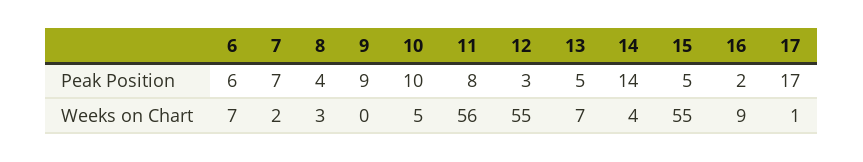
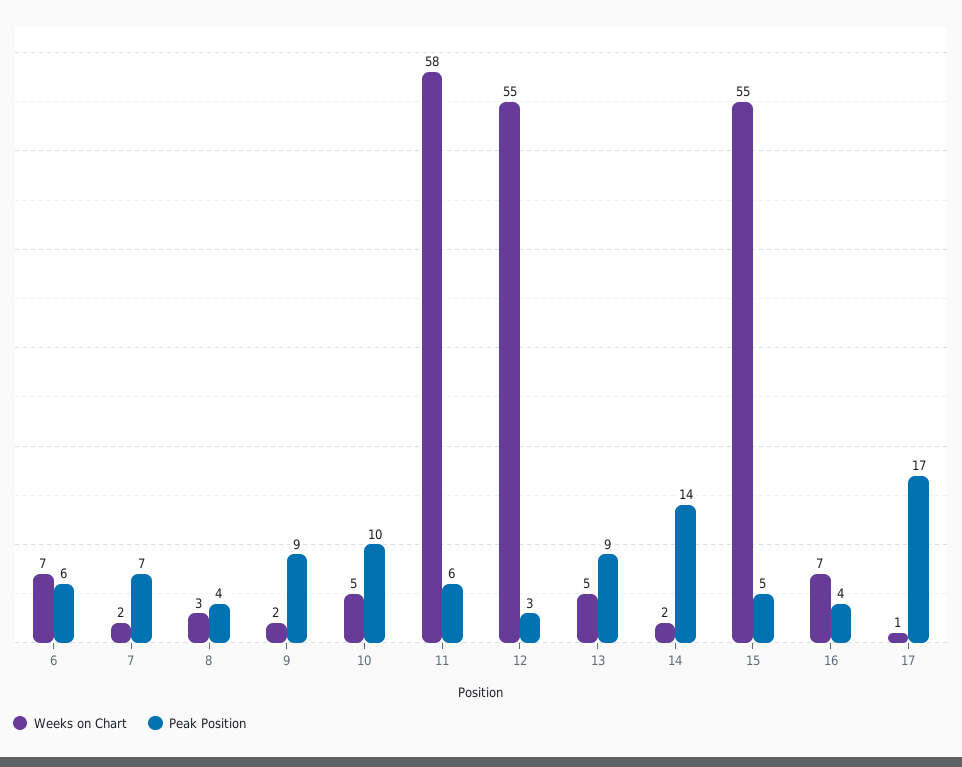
Peak Position, 11: 8 -> 6
Peak Position, 13: 5 -> 9
Peak Position, 16: 2 -> 4
Weeks on Chart, 9: 0 -> 2
Weeks on Chart, 11: 56 -> 58
Weeks on Chart, 13: 7 -> 5
Weeks on Chart, 14: 4 -> 2
Weeks on Chart, 16: 9 -> 7

